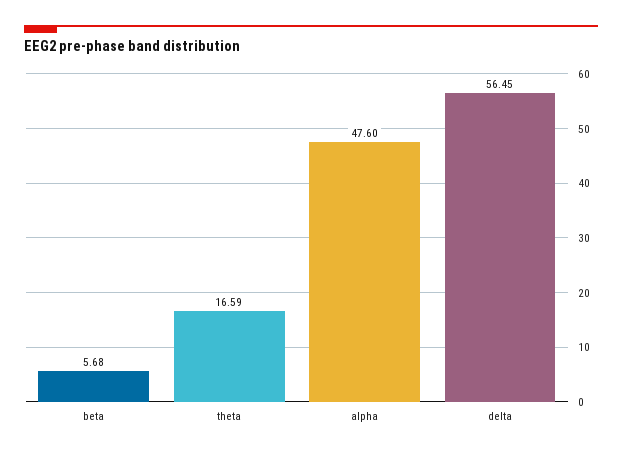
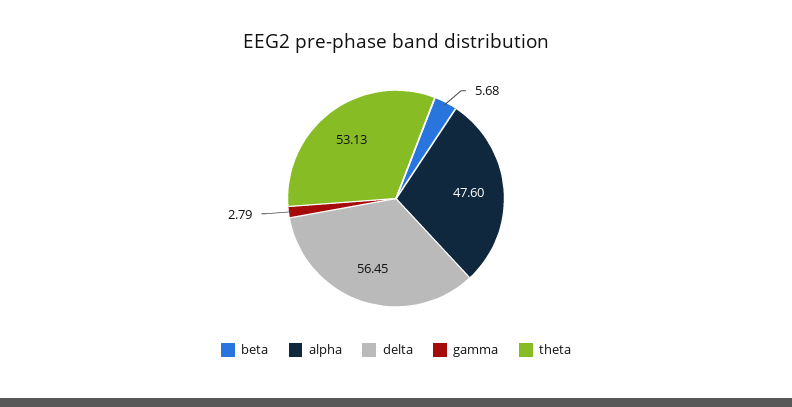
theta: 16.59 -> 53.13
gamma: none -> 2.79

